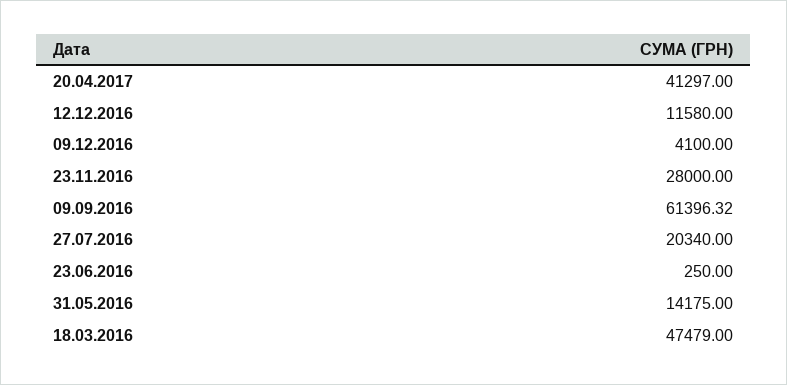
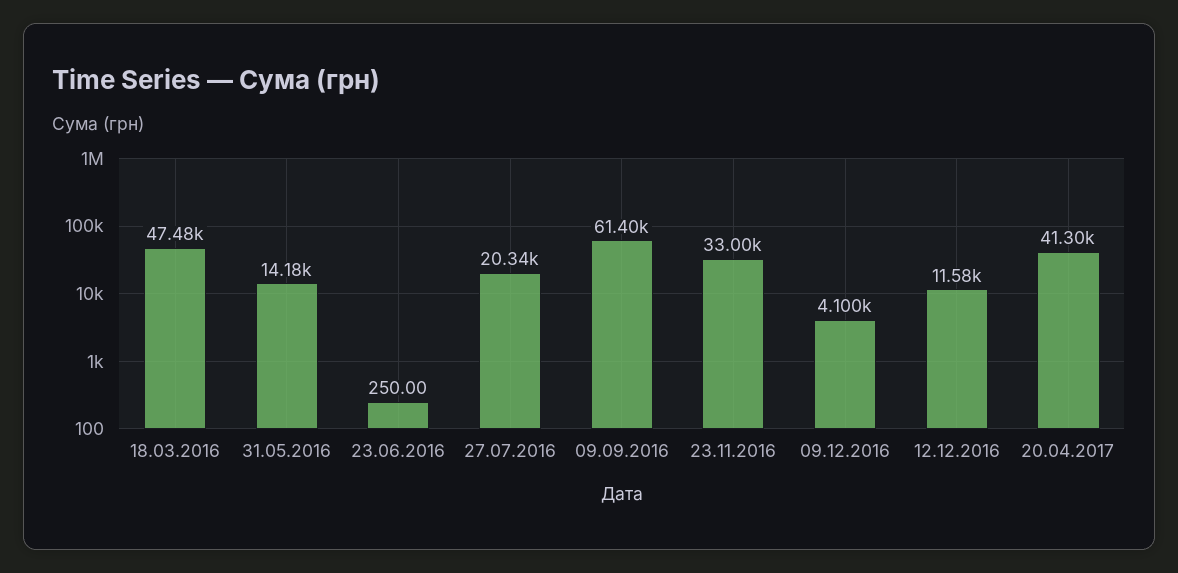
23.11.2016: 28000 -> 33000

